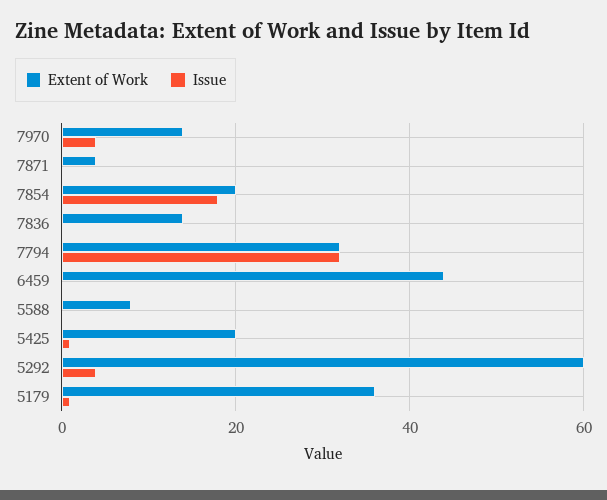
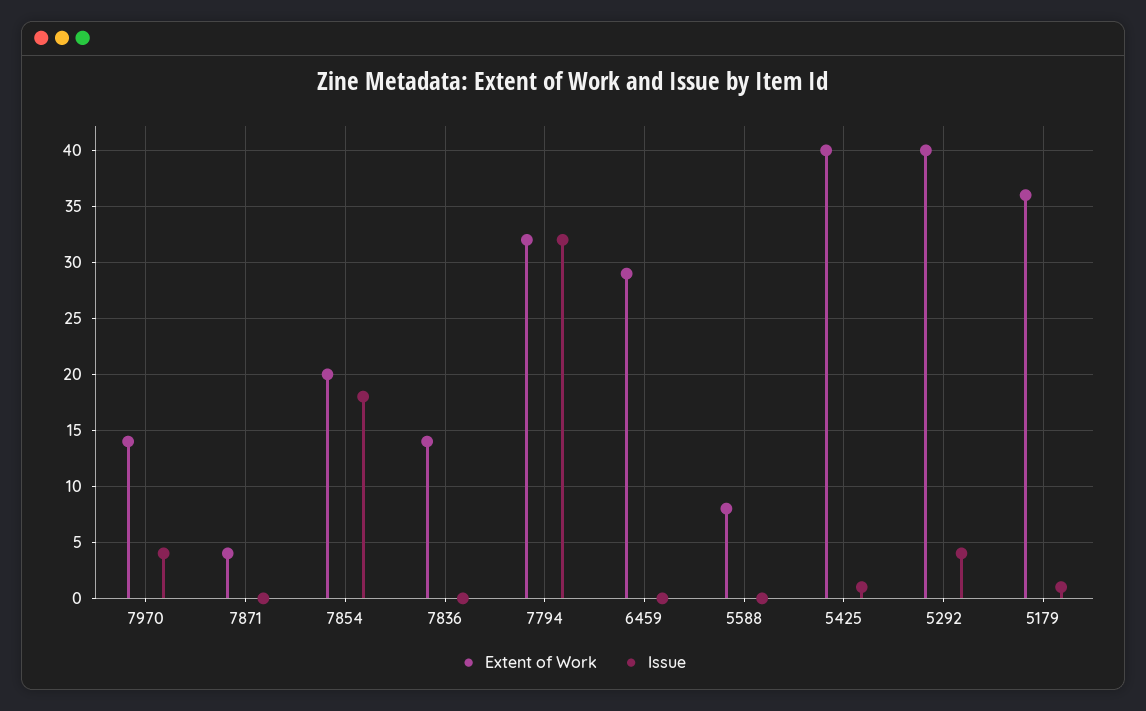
Extent of Work, 6459: 45 -> 29
Extent of Work, 5425: 20 -> 40
Extent of Work, 5292: 60 -> 40

